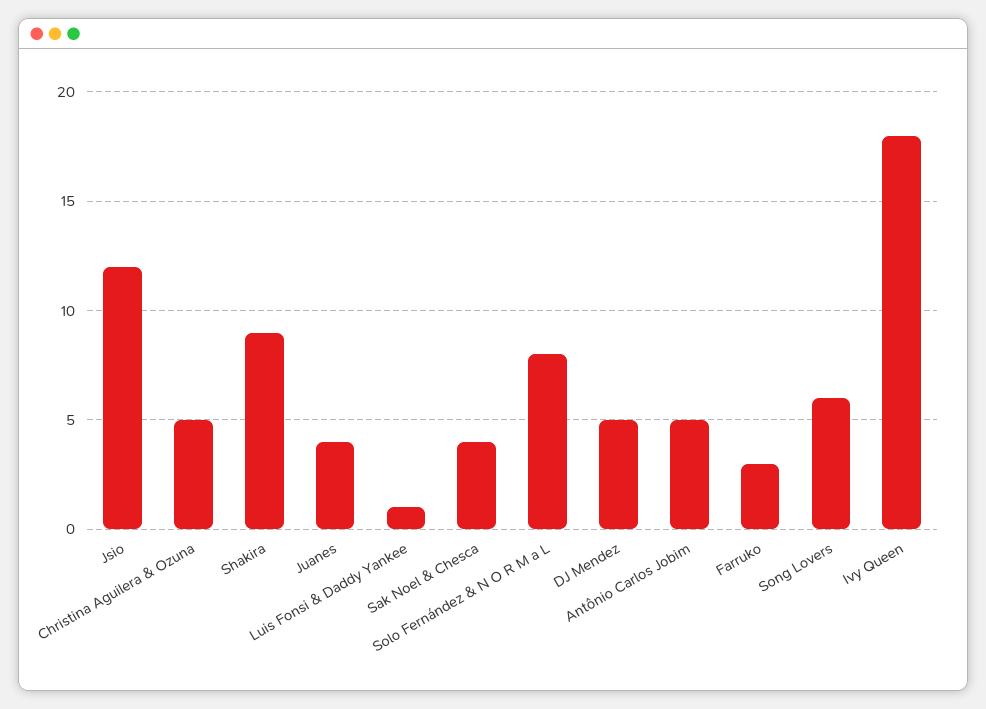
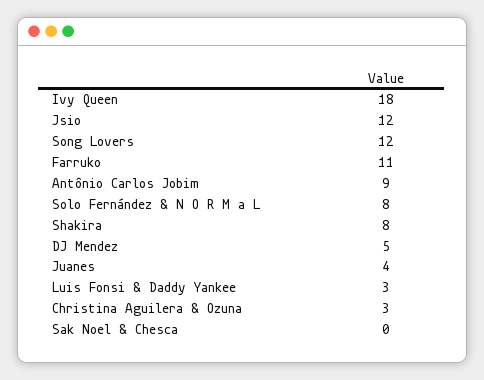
Christina Aguilera & Ozuna: 5 -> 3
Shakira: 9 -> 8
Luis Fonsi & Daddy Yankee: 1 -> 3
Sak Noel & Chesca: 4 -> 0
Antônio Carlos Jobim: 5 -> 9
Farruko: 3 -> 11
Song Lovers: 6 -> 12

